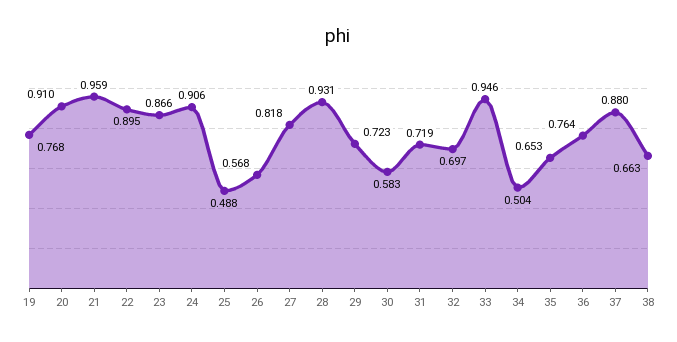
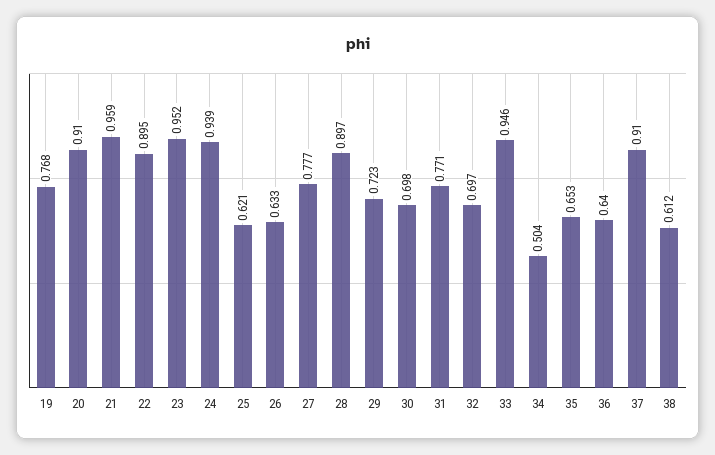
23: 0.866 -> 0.952
24: 0.906 -> 0.939
25: 0.488 -> 0.621
26: 0.568 -> 0.633
27: 0.818 -> 0.777
28: 0.931 -> 0.897
30: 0.583 -> 0.698
31: 0.719 -> 0.771
36: 0.764 -> 0.64
37: 0.88 -> 0.91
38: 0.663 -> 0.612

